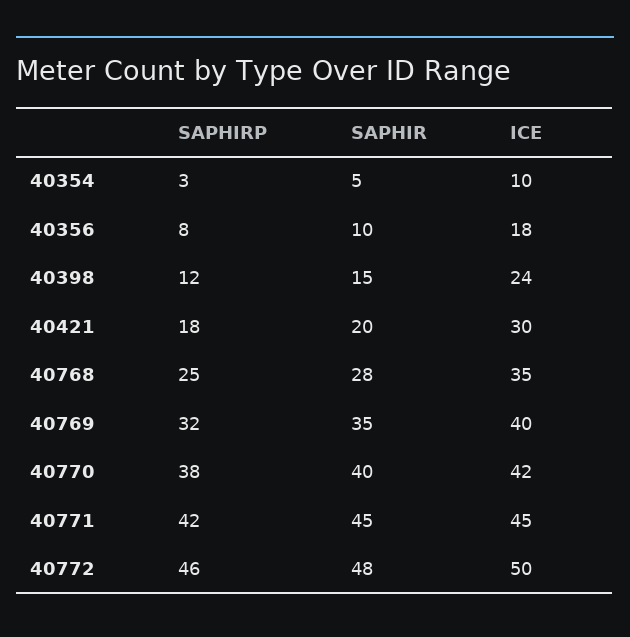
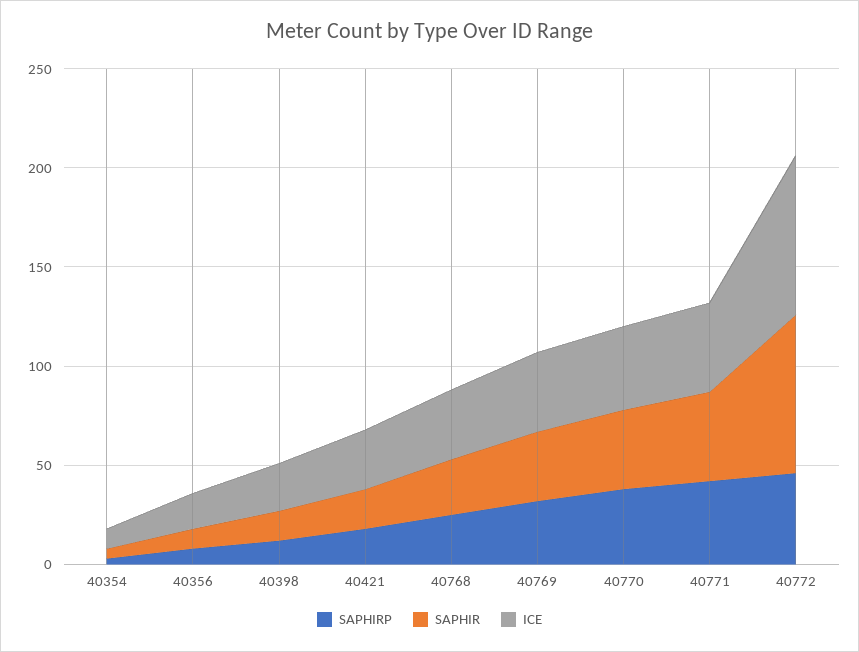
SAPHIR, 40772: 48 -> 80
ICE, 40772: 50 -> 80

